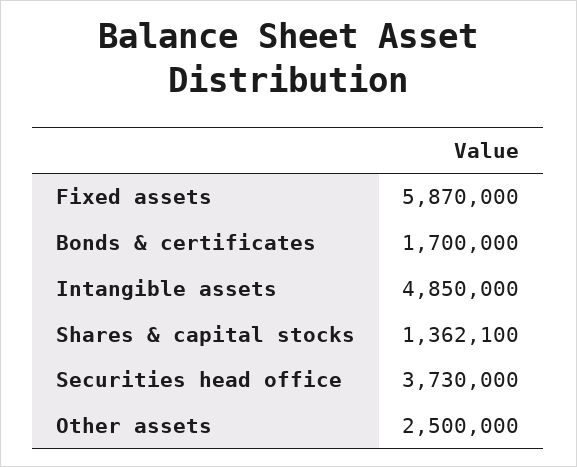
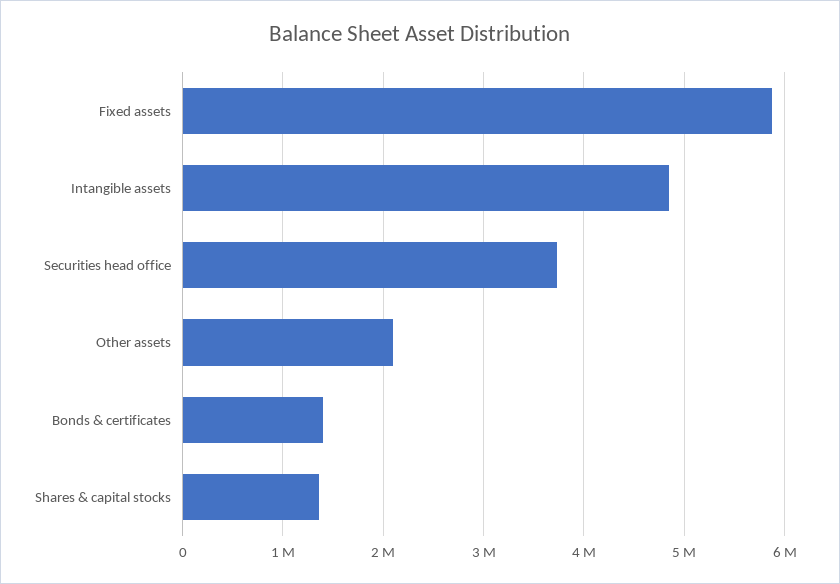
Bonds & certificates: 1700000 -> 1400000
Other assets: 2500000 -> 2100000

